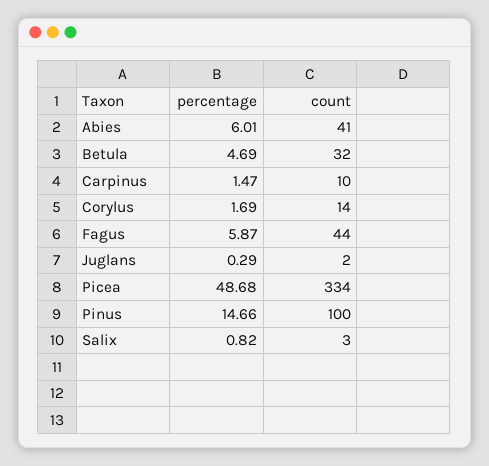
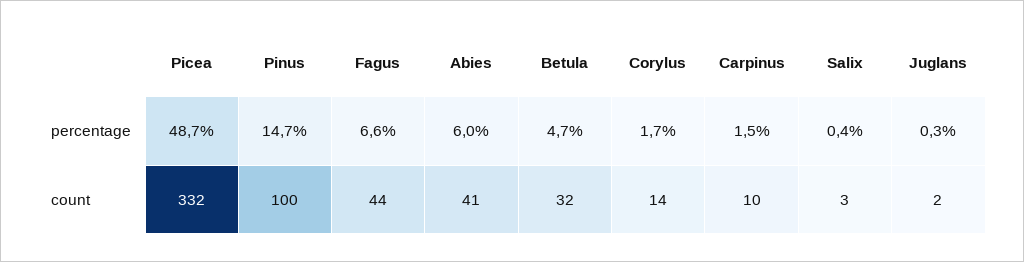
percentage, Fagus: 5.87 -> 6.6
count, Picea: 334 -> 332
percentage, Salix: 0.82 -> 0.4

